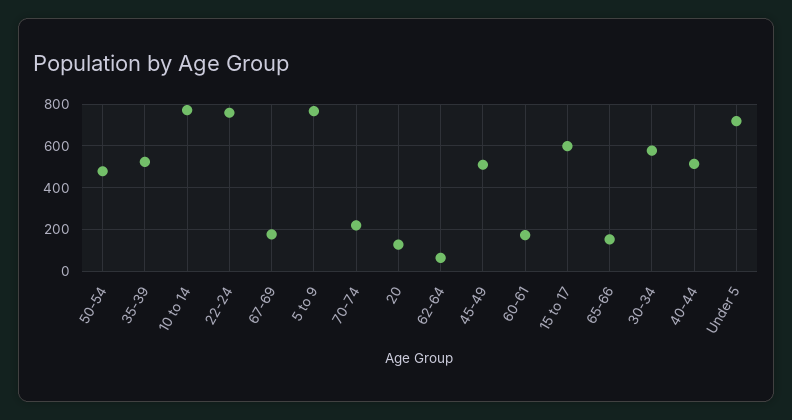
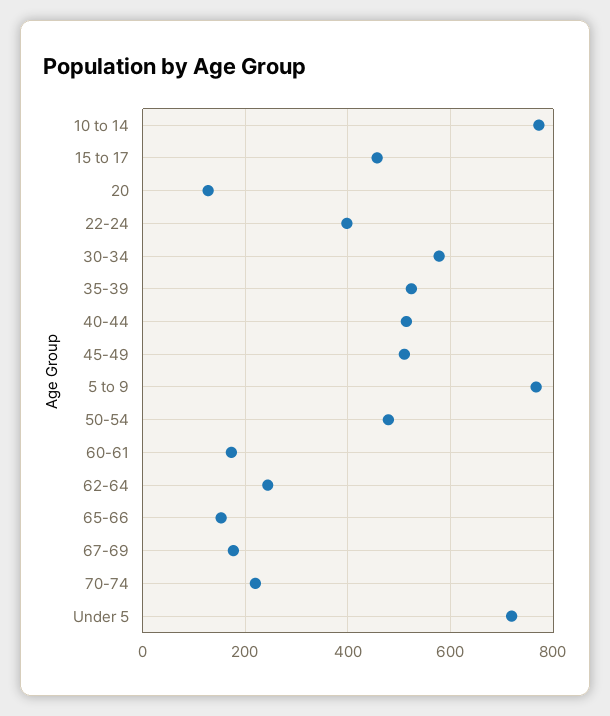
22-24: 750 -> 400
62-64: 50 -> 240
15 to 17: 600 -> 460

